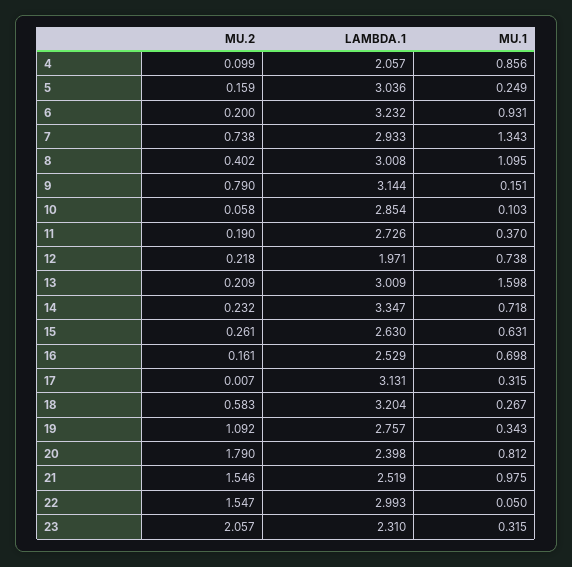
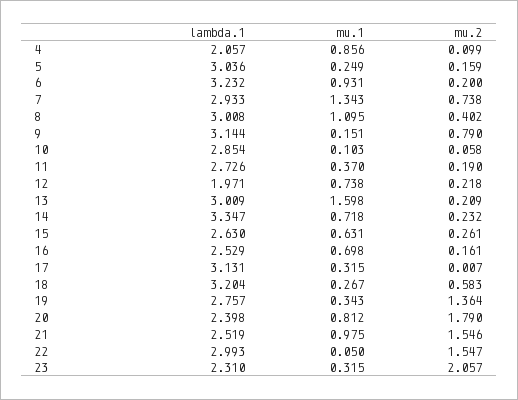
MU.2, 19: 1.092 -> 1.364

